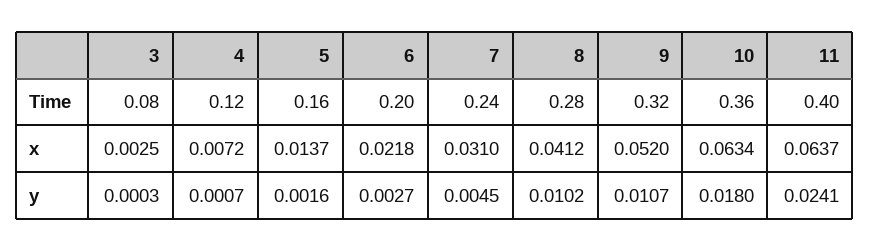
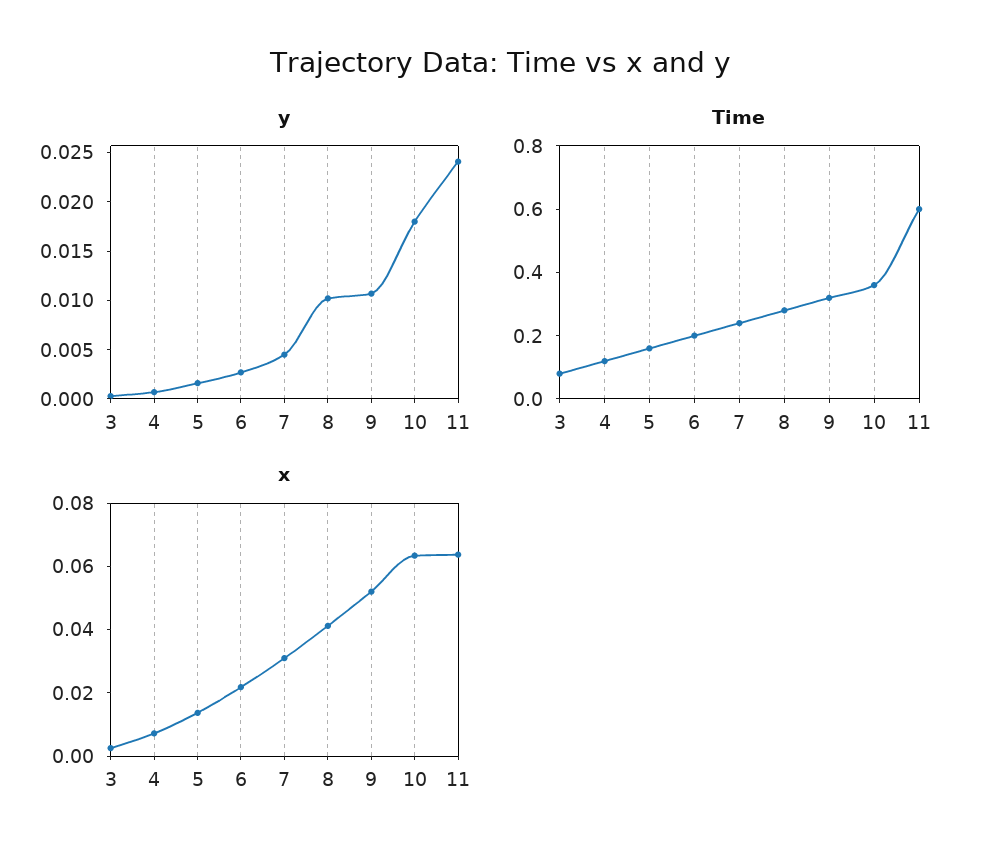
Time, 11: 0.4 -> 0.6

